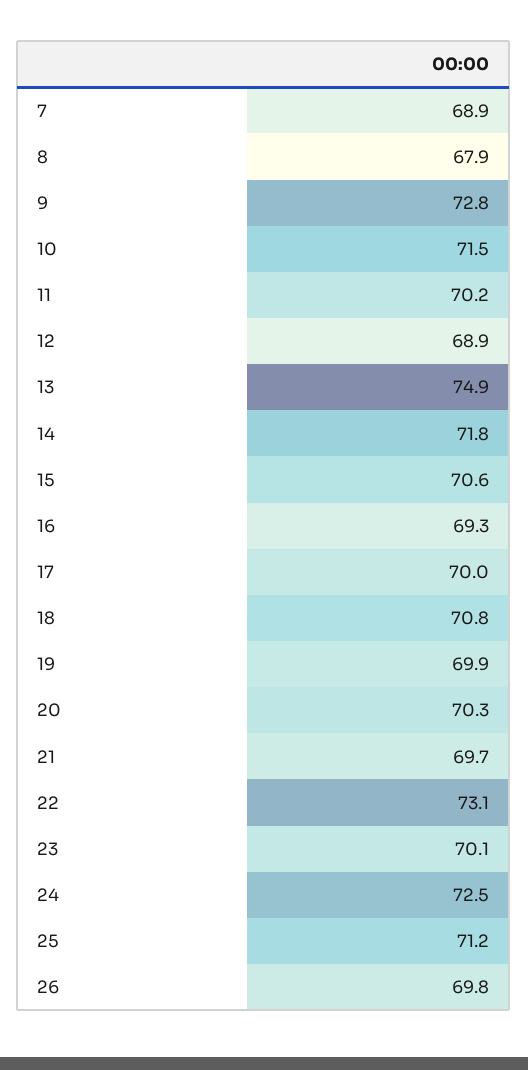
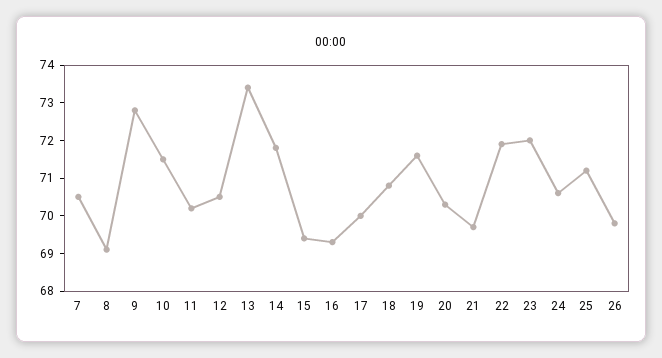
7: 68.9 -> 70.5
8: 67.9 -> 69
12: 68.9 -> 70.5
13: 74.9 -> 73.5
15: 70.6 -> 69.5
19: 69.9 -> 71.5
22: 73.1 -> 72
23: 70.1 -> 72
24: 72.5 -> 70.5

